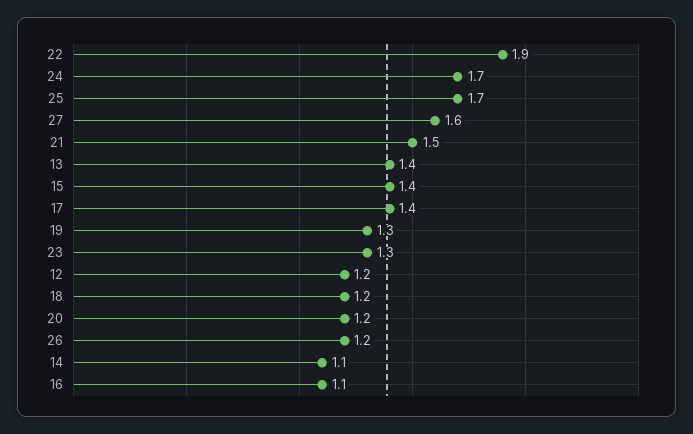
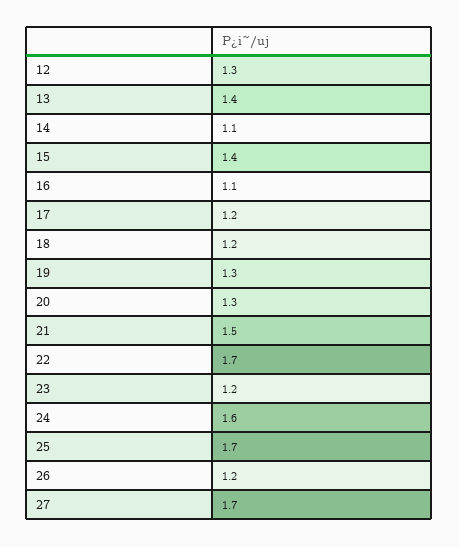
22: 1.9 -> 1.7
24: 1.7 -> 1.6
27: 1.6 -> 1.7
17: 1.4 -> 1.2
23: 1.3 -> 1.2
12: 1.2 -> 1.3
20: 1.2 -> 1.3

